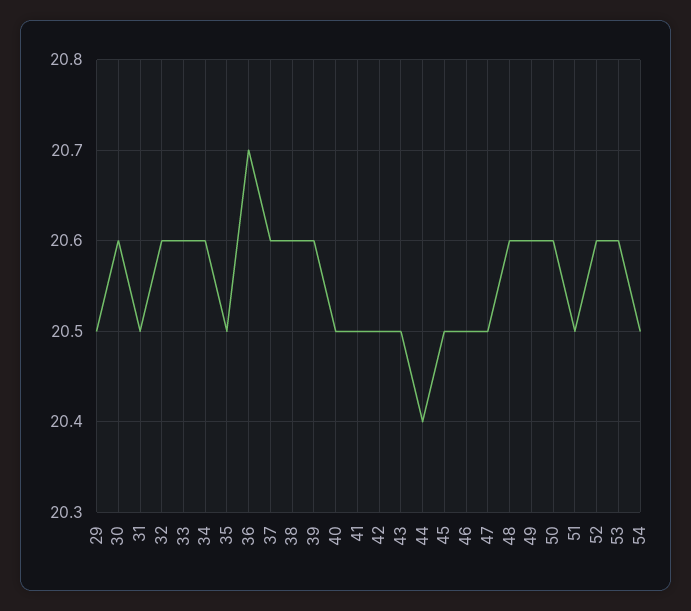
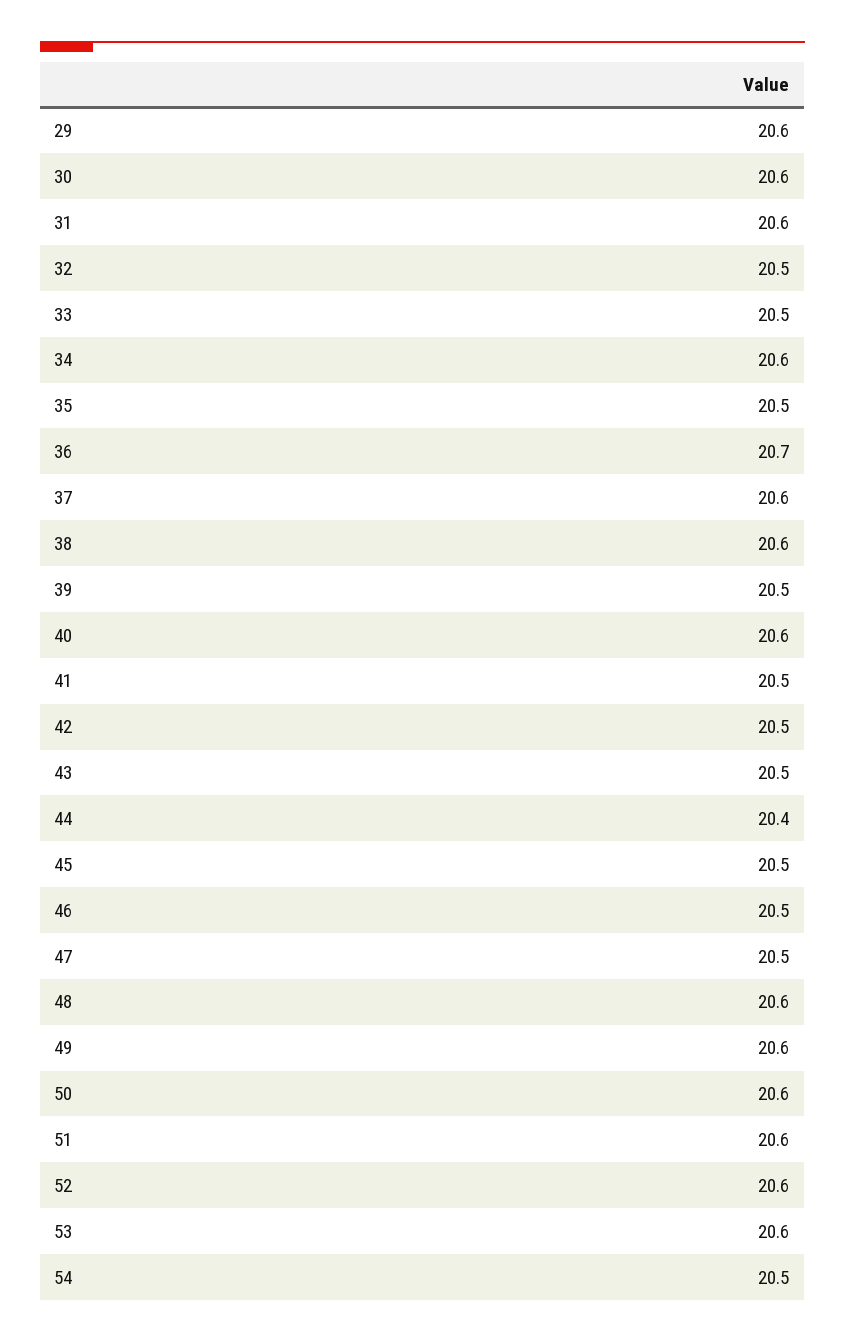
29: 20.5 -> 20.6
31: 20.5 -> 20.6
32: 20.6 -> 20.5
33: 20.6 -> 20.5
39: 20.6 -> 20.5
40: 20.5 -> 20.6
51: 20.5 -> 20.6

